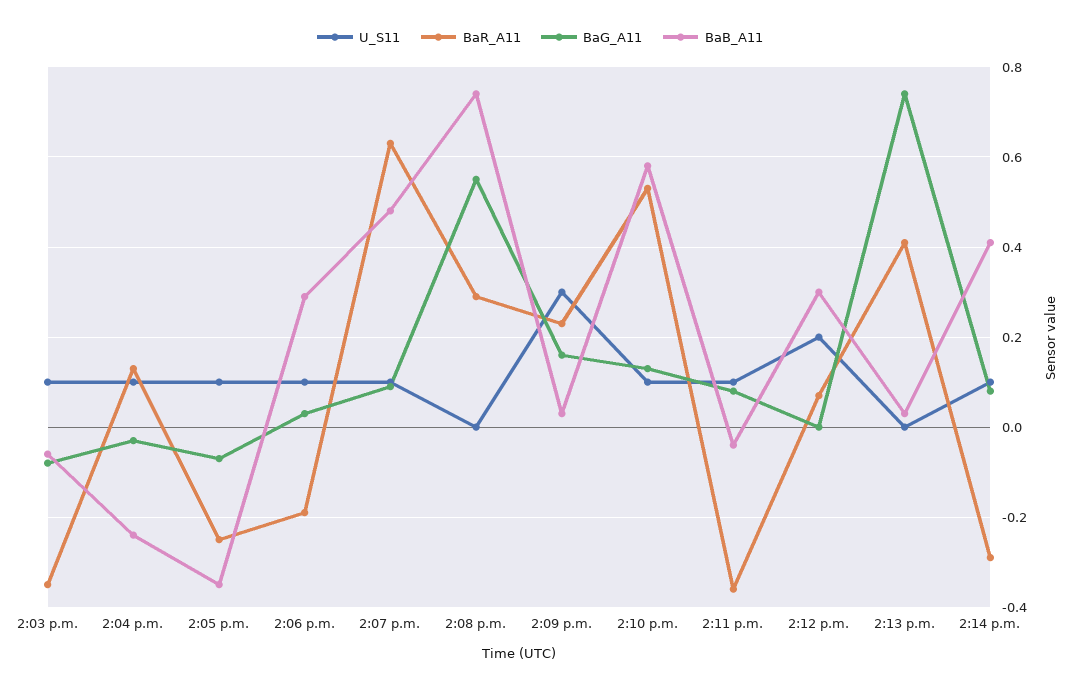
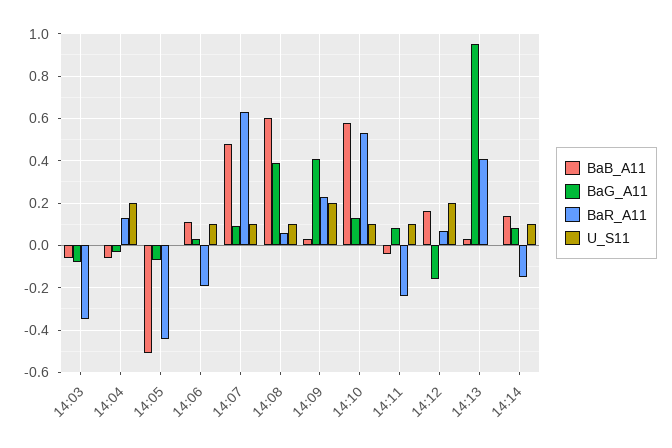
U_S11, 2:03 p.m.: 0.1 -> 0
U_S11, 2:04 p.m.: 0.1 -> 0.2
BaB_A11, 2:04 p.m.: -0.25 -> -0.05
U_S11, 2:05 p.m.: 0.1 -> 0
BaR_A11, 2:05 p.m.: -0.25 -> -0.45
BaB_A11, 2:05 p.m.: -0.35 -> -0.5
BaB_A11, 2:06 p.m.: 0.3 -> 0.1
U_S11, 2:08 p.m.: 0 -> 0.1
BaR_A11, 2:08 p.m.: 0.3 -> 0.05
BaG_A11, 2:08 p.m.: 0.55 -> 0.4
BaB_A11, 2:08 p.m.: 0.75 -> 0.6
U_S11, 2:09 p.m.: 0.3 -> 0.2
BaG_A11, 2:09 p.m.: 0.15 -> 0.4
BaR_A11, 2:11 p.m.: -0.35 -> -0.25
BaG_A11, 2:12 p.m.: 0 -> -0.15
BaB_A11, 2:12 p.m.: 0.3 -> 0.15
BaG_A11, 2:13 p.m.: 0.75 -> 0.95
BaR_A11, 2:14 p.m.: -0.3 -> -0.15
BaB_A11, 2:14 p.m.: 0.4 -> 0.15

